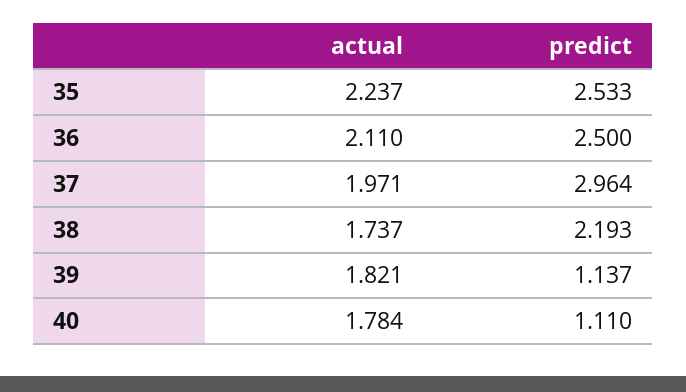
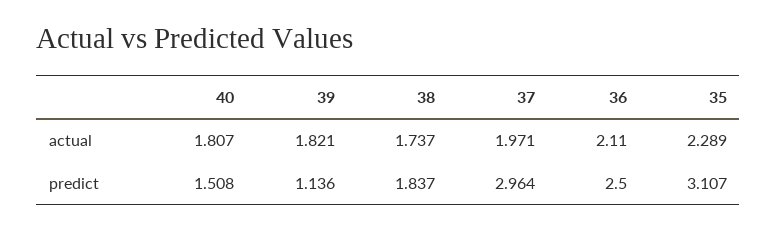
actual, 35: 2.237 -> 2.289
predict, 35: 2.533 -> 3.107
predict, 38: 2.193 -> 1.837
predict, 39: 1.137 -> 1.136
actual, 40: 1.784 -> 1.807
predict, 40: 1.11 -> 1.508

